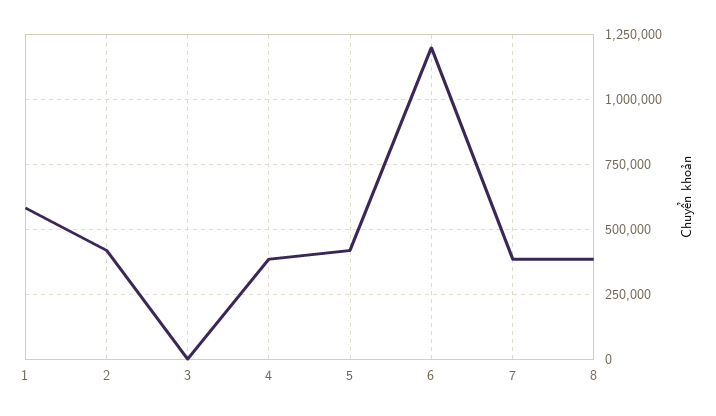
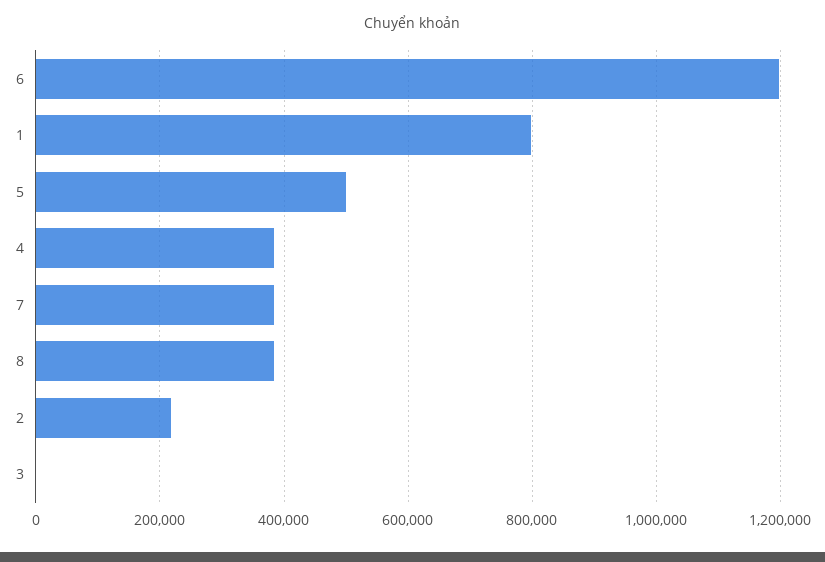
1: 575000 -> 800000
2: 425000 -> 220000
5: 425000 -> 500000

